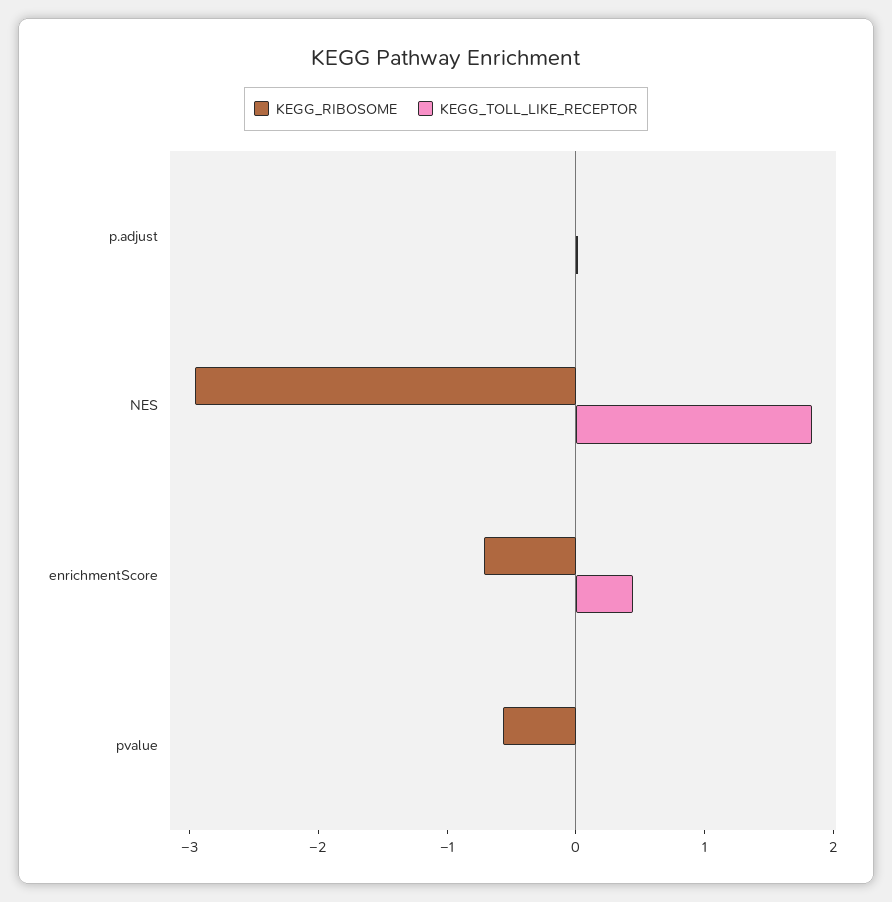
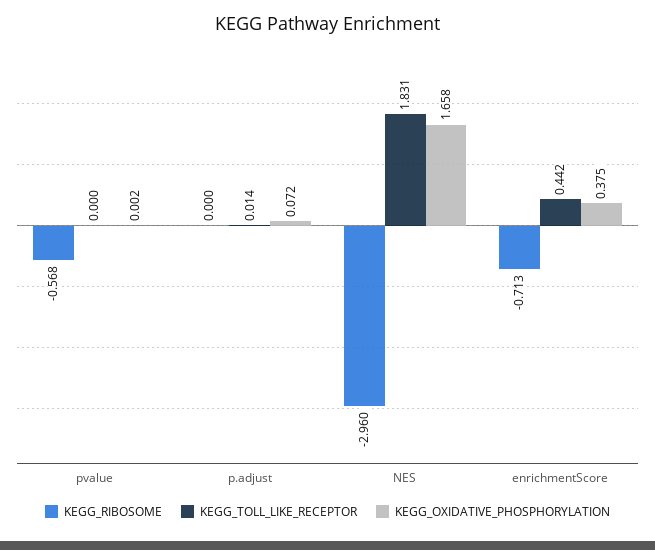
KEGG_OXIDATIVE_PHOSPHORYLATION, pvalue: none -> 0.002
KEGG_OXIDATIVE_PHOSPHORYLATION, p.adjust: none -> 0.072
KEGG_OXIDATIVE_PHOSPHORYLATION, NES: none -> 1.658
KEGG_OXIDATIVE_PHOSPHORYLATION, enrichmentScore: none -> 0.375

